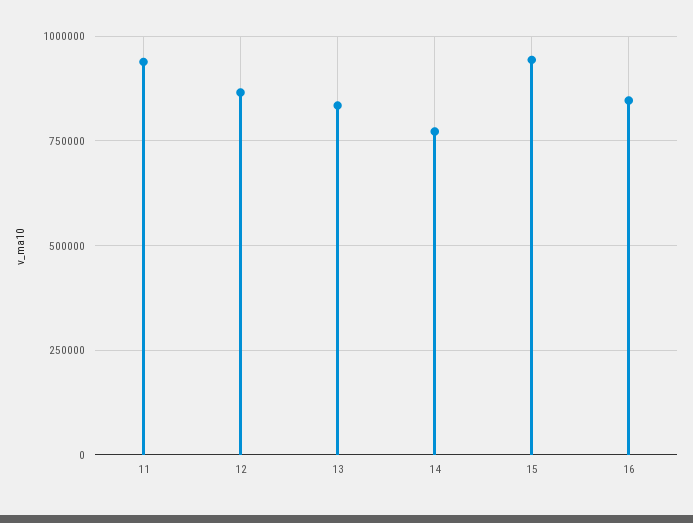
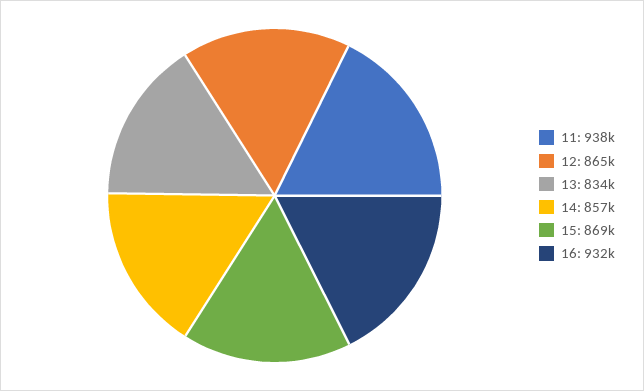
14: 775000 -> 857000
15: 950000 -> 869000
16: 850000 -> 932000

